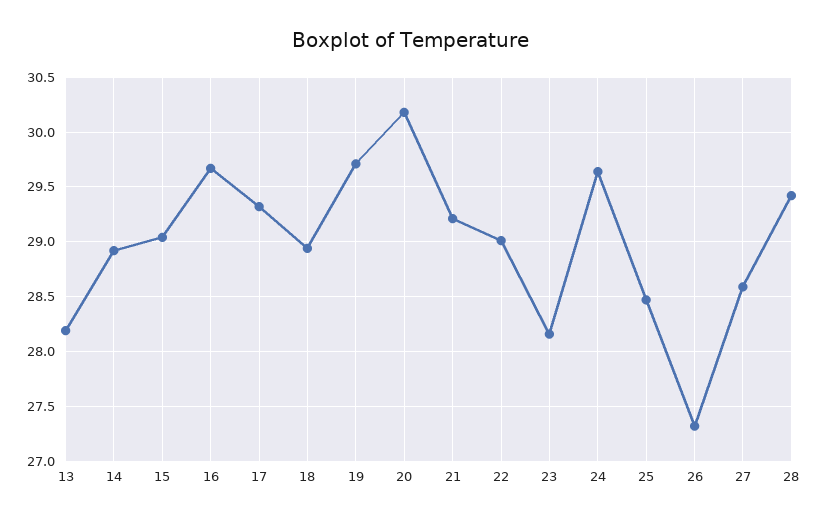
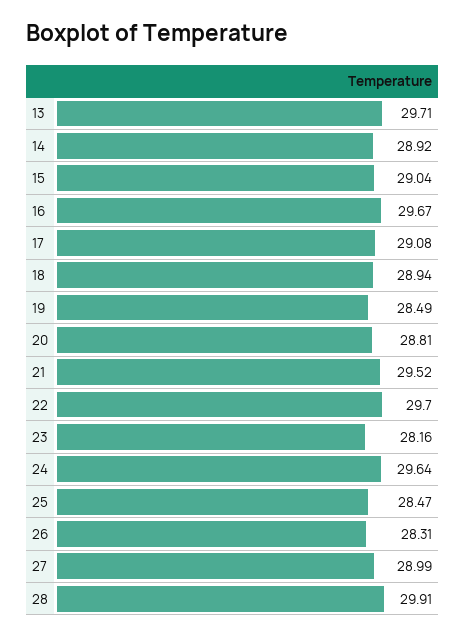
13: 28.2 -> 29.71
17: 29.3 -> 29.08
19: 29.7 -> 28.49
20: 30.2 -> 28.81
21: 29.2 -> 29.52
22: 29 -> 29.7
26: 27.3 -> 28.31
27: 28.6 -> 28.99
28: 29.4 -> 29.91

